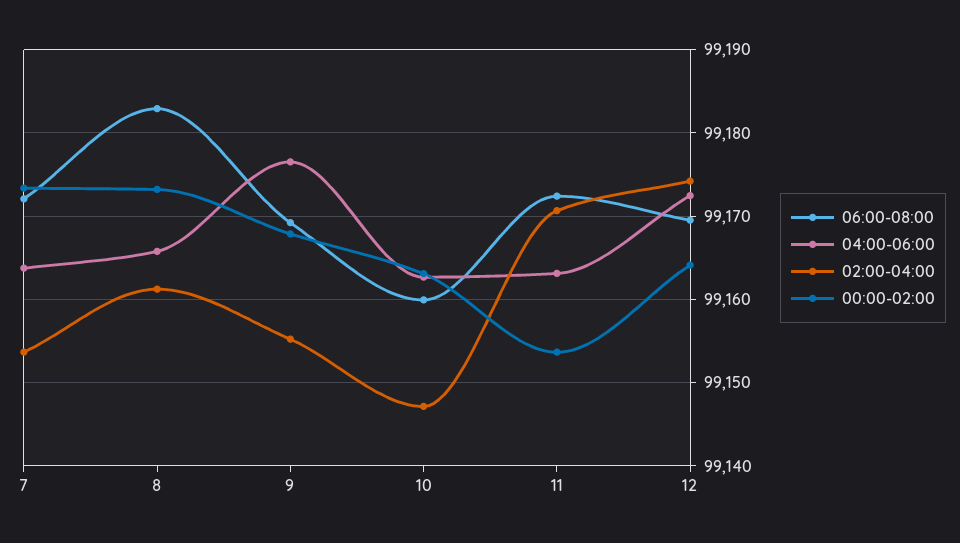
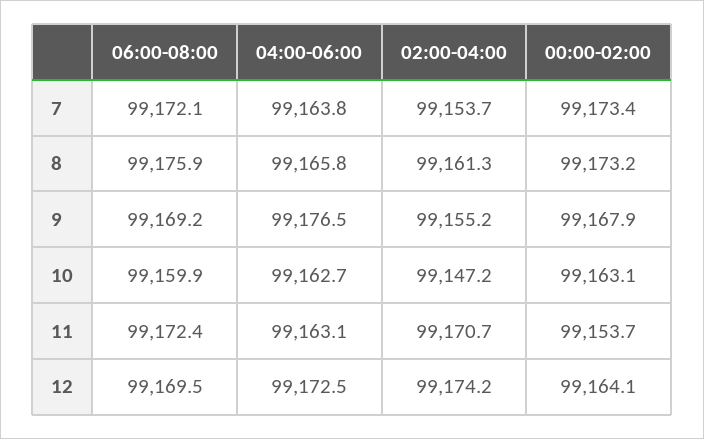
06:00-08:00, 8: 99183 -> 99175.9

